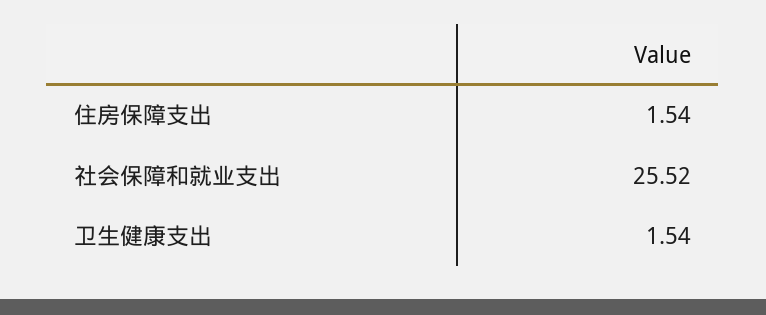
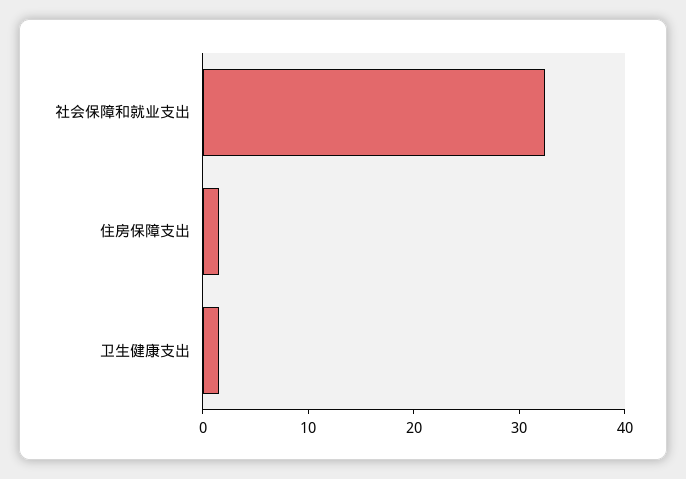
社会保障和就业支出: 25.52 -> 32

